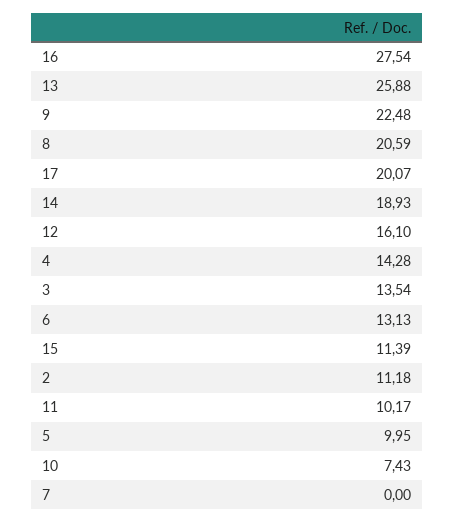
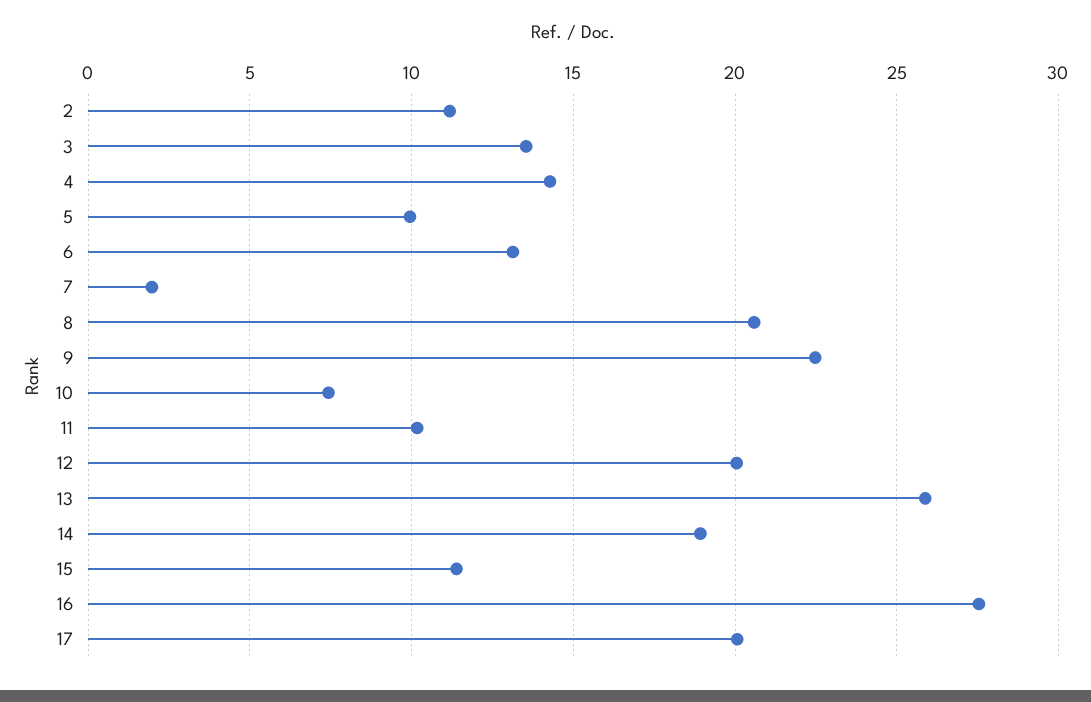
12: 16.1 -> 20
7: 0 -> 2

